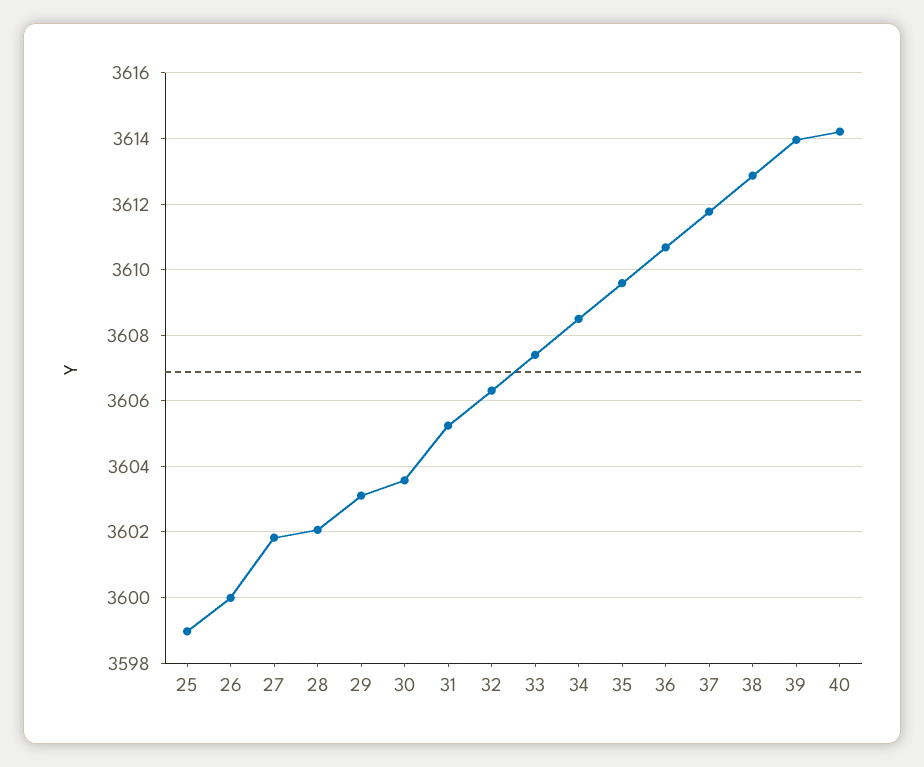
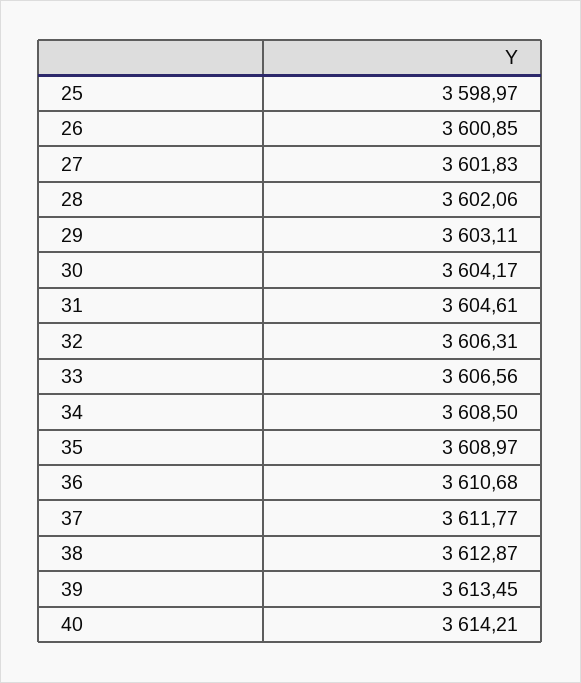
26: 3600 -> 3600.85
30: 3603.6 -> 3604.17
31: 3605.2 -> 3604.61
33: 3607.4 -> 3606.56
35: 3609.6 -> 3608.97
39: 3614 -> 3613.45

